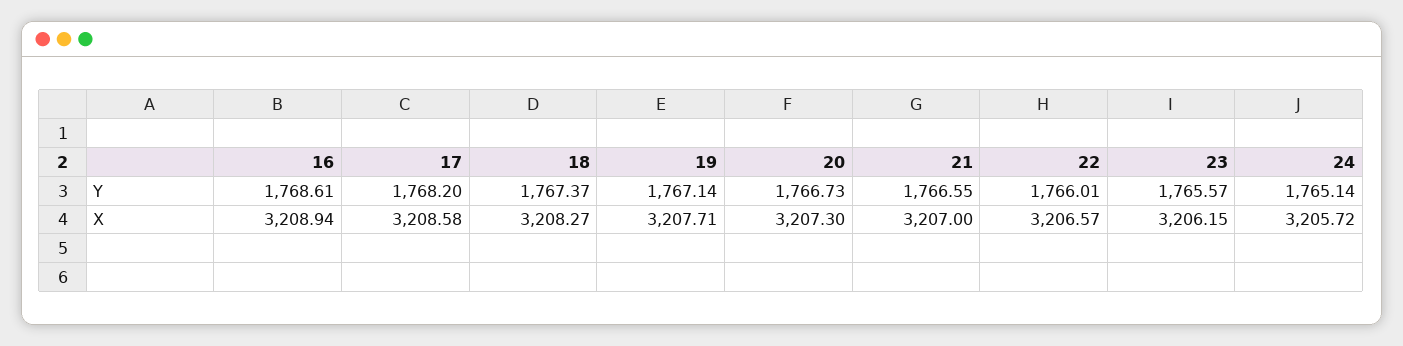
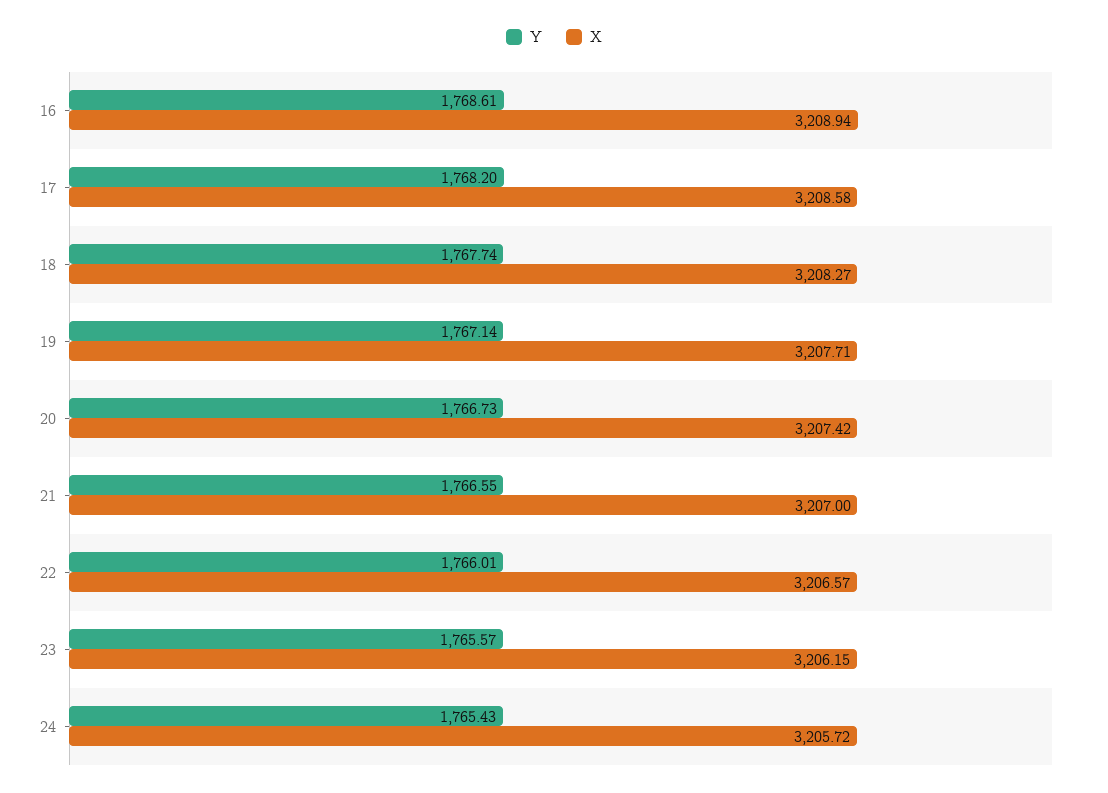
Y, 18: 1767.37 -> 1767.74
Y, 24: 1765.14 -> 1765.43
X, 20: 3207.3 -> 3207.42

